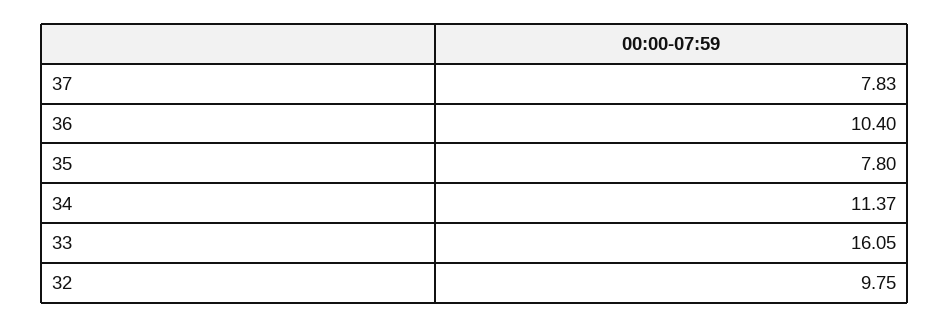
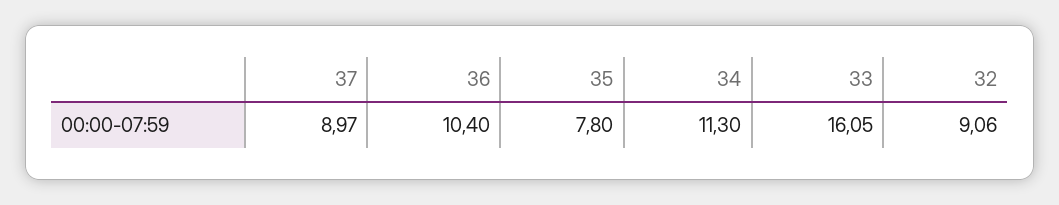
37: 7.83 -> 8.97
34: 11.37 -> 11.3
32: 9.75 -> 9.06

